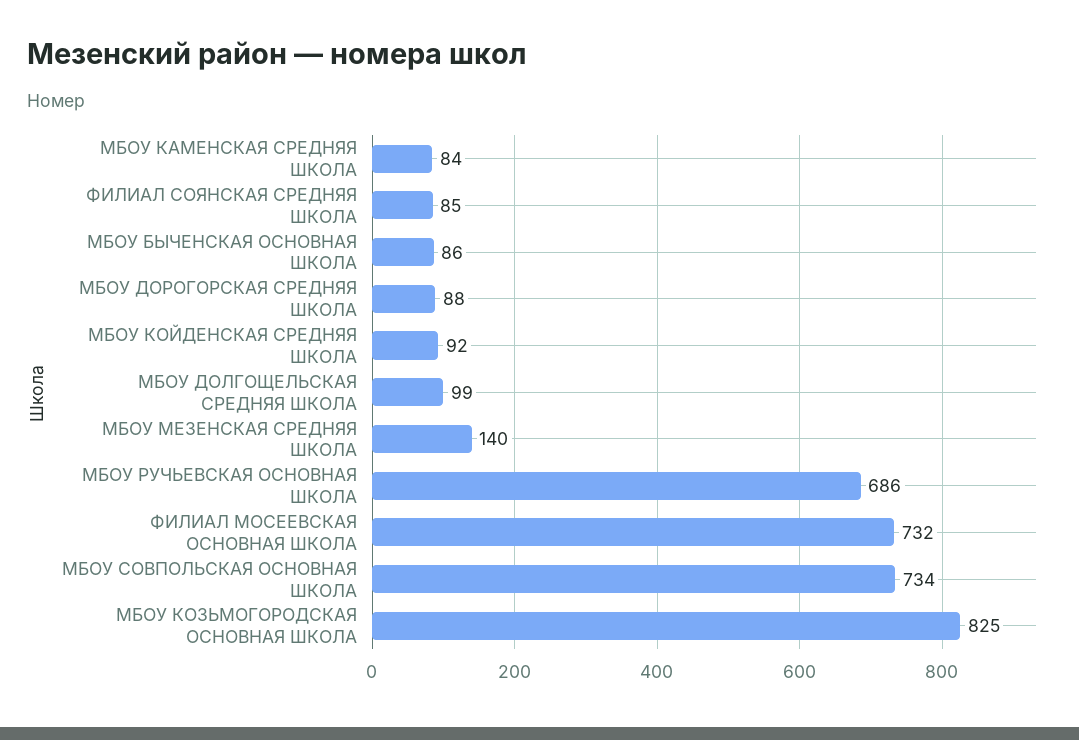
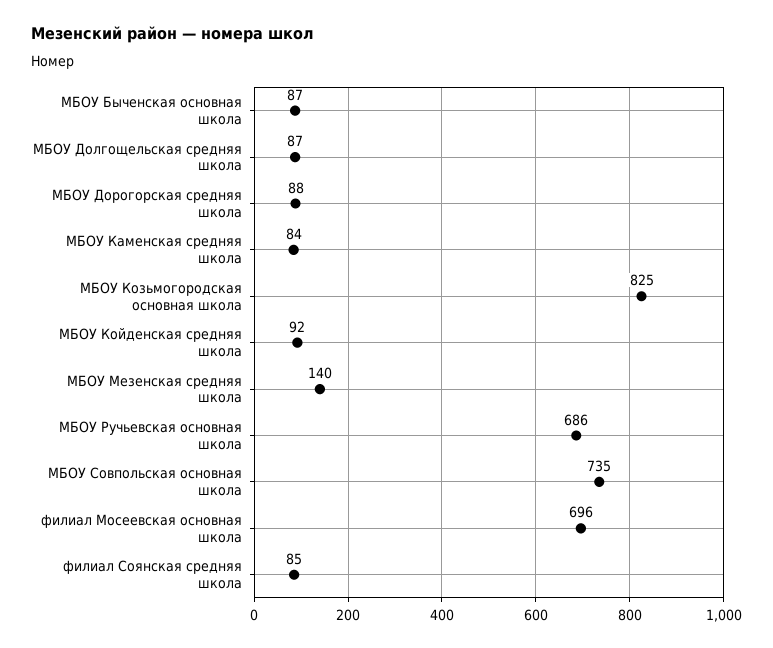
МБОУ БЫЧЕНСКАЯ ОСНОВНАЯ ШКОЛА: 86 -> 87
МБОУ ДОЛГОЩЕЛЬСКАЯ СРЕДНЯЯ ШКОЛА: 99 -> 87
ФИЛИАЛ МОСЕЕВСКАЯ ОСНОВНАЯ ШКОЛА: 732 -> 696
МБОУ СОВПОЛЬСКАЯ ОСНОВНАЯ ШКОЛА: 734 -> 735

